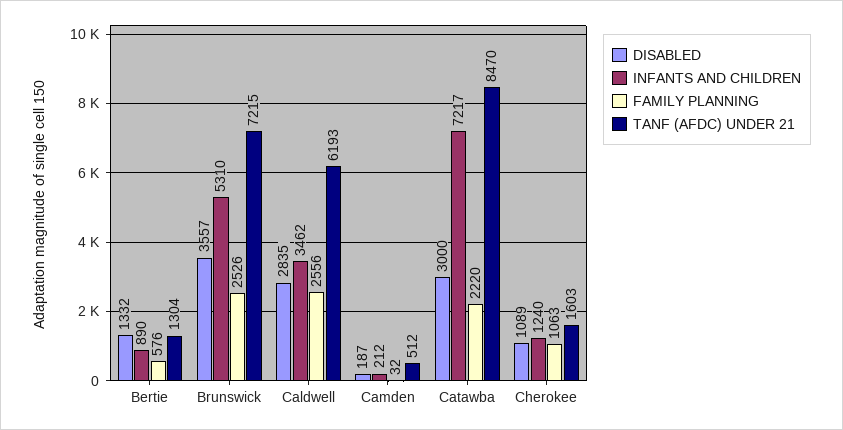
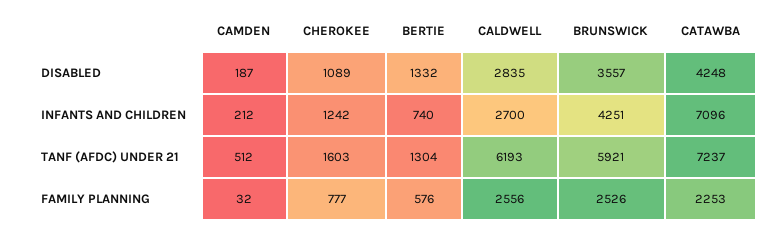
INFANTS AND CHILDREN, Bertie: 890 -> 740
INFANTS AND CHILDREN, Brunswick: 5310 -> 4251
TANF (AFDC) UNDER 21, Brunswick: 7215 -> 5921
INFANTS AND CHILDREN, Caldwell: 3462 -> 2700
DISABLED, Catawba: 3000 -> 4248
INFANTS AND CHILDREN, Catawba: 7217 -> 7096
FAMILY PLANNING, Catawba: 2220 -> 2253
TANF (AFDC) UNDER 21, Catawba: 8470 -> 7237
INFANTS AND CHILDREN, Cherokee: 1240 -> 1242
FAMILY PLANNING, Cherokee: 1063 -> 777

